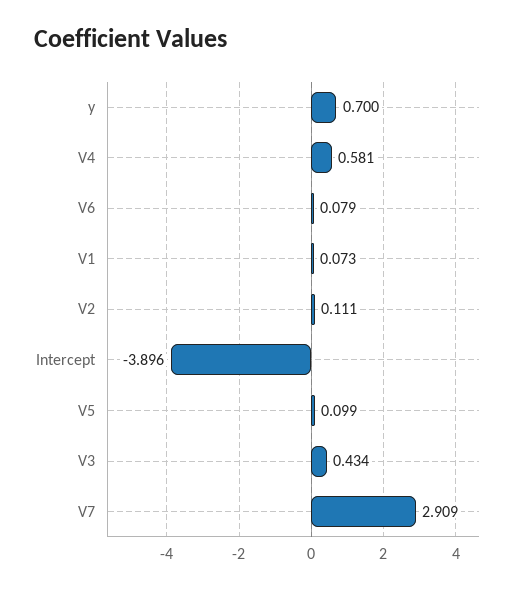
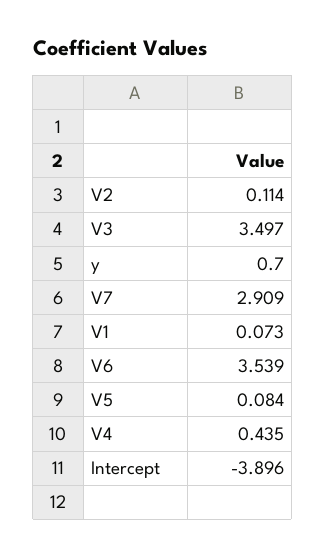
V4: 0.581 -> 0.435
V6: 0.079 -> 3.539
V2: 0.111 -> 0.114
V5: 0.099 -> 0.084
V3: 0.434 -> 3.497

